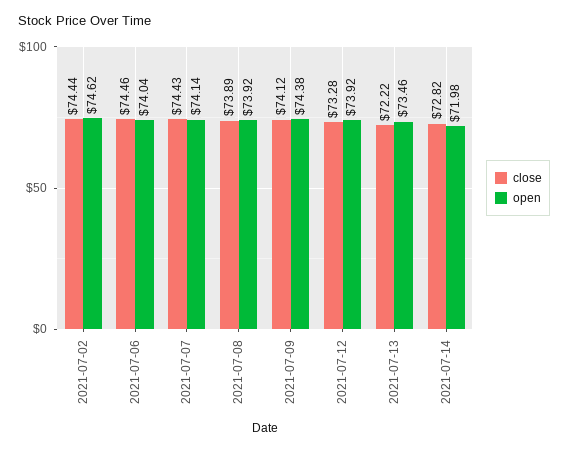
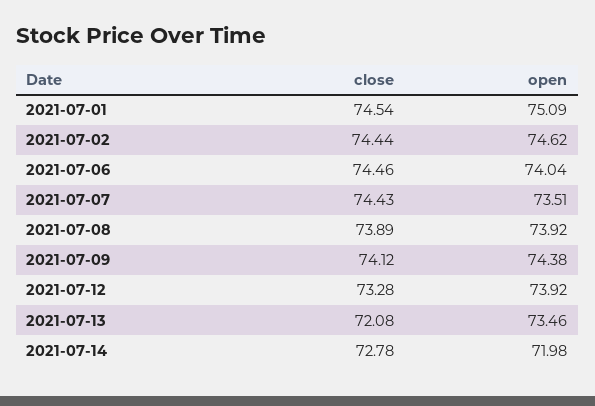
open, 2021-07-07: 74.14 -> 73.51
close, 2021-07-13: 72.22 -> 72.08
close, 2021-07-14: 72.82 -> 72.78
close, 2021-07-01: none -> 74.54
open, 2021-07-01: none -> 75.09

